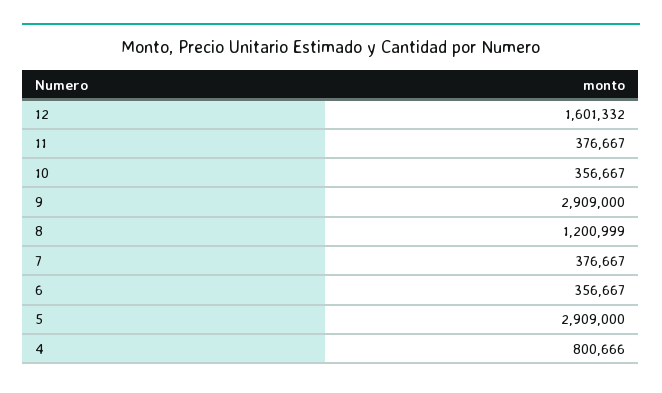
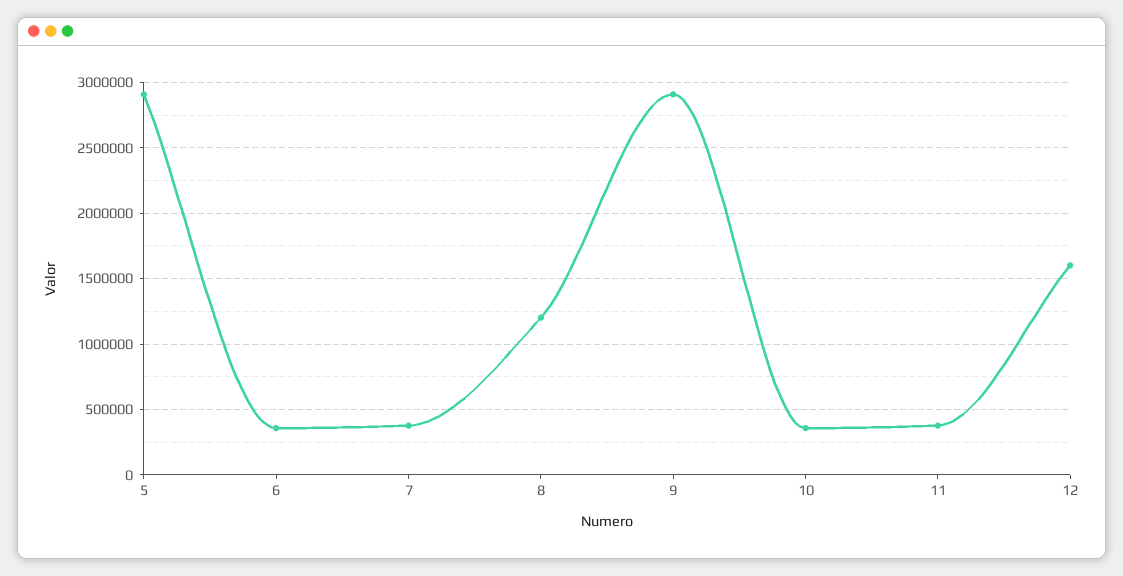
4: 800666 -> none

